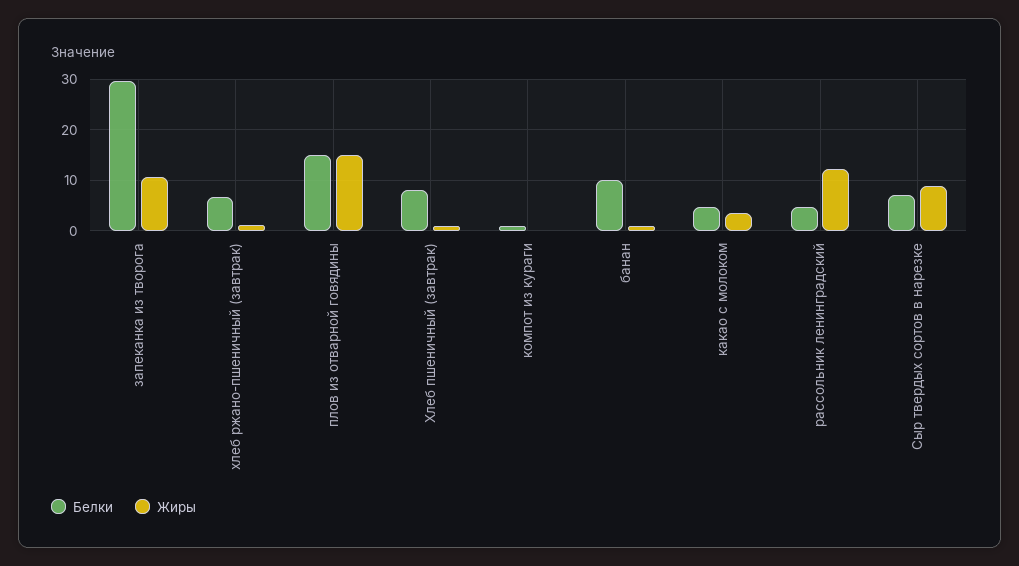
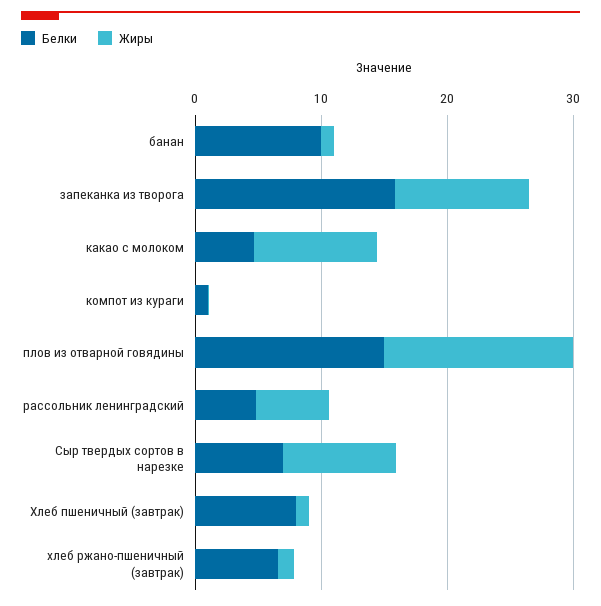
Белки, запеканка из творога: 30 -> 16
Жиры, какао с молоком: 4 -> 10
Жиры, рассольник ленинградский: 12 -> 6

